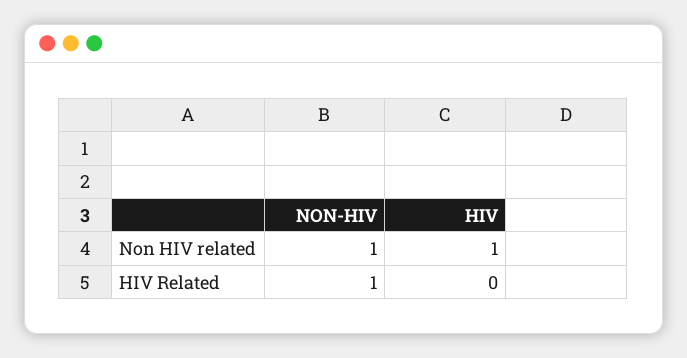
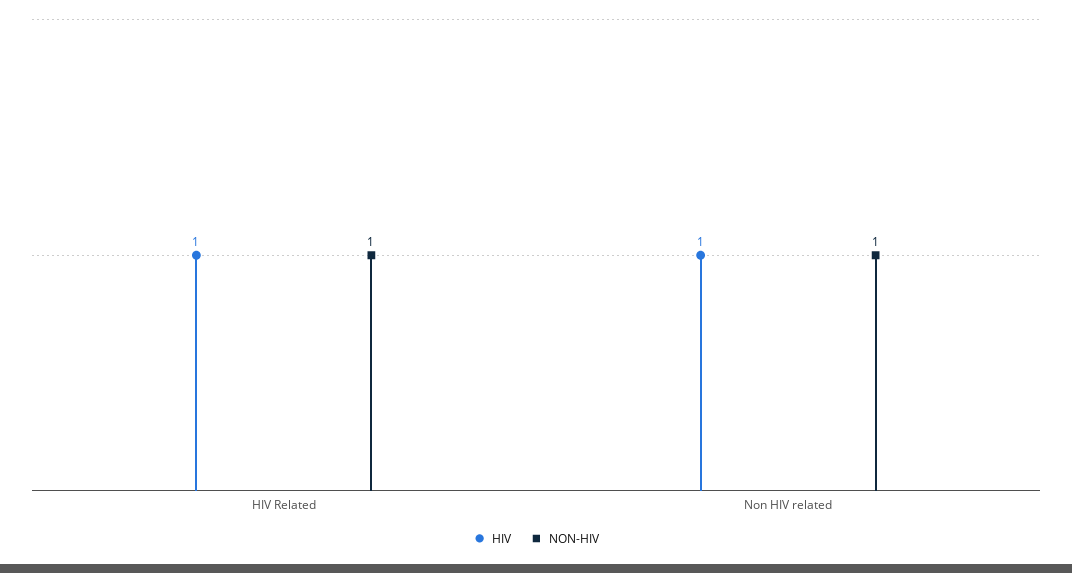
HIV, HIV Related: 0 -> 1

